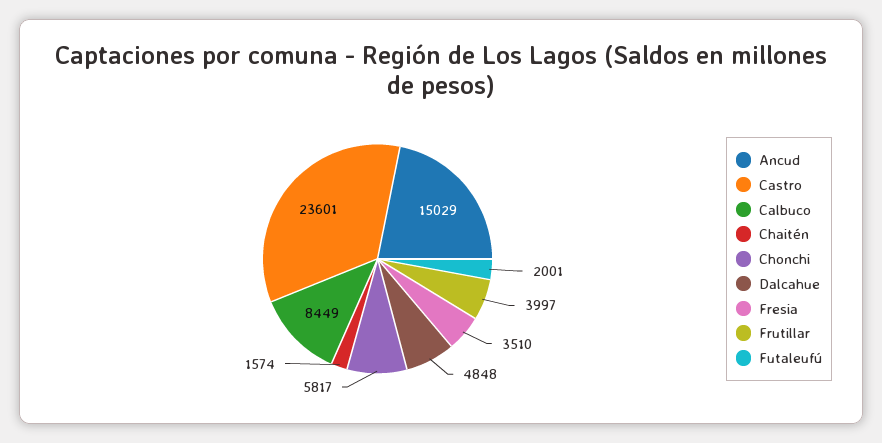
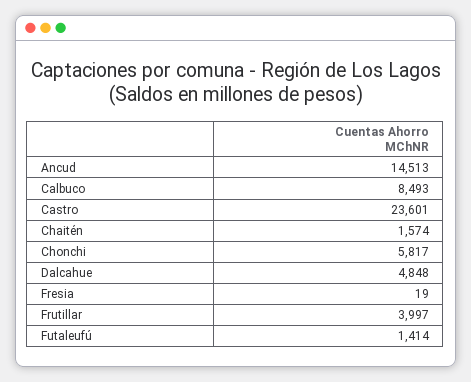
Ancud: 15029 -> 14513
Calbuco: 8449 -> 8493
Fresia: 3510 -> 19
Futaleufú: 2001 -> 1414

